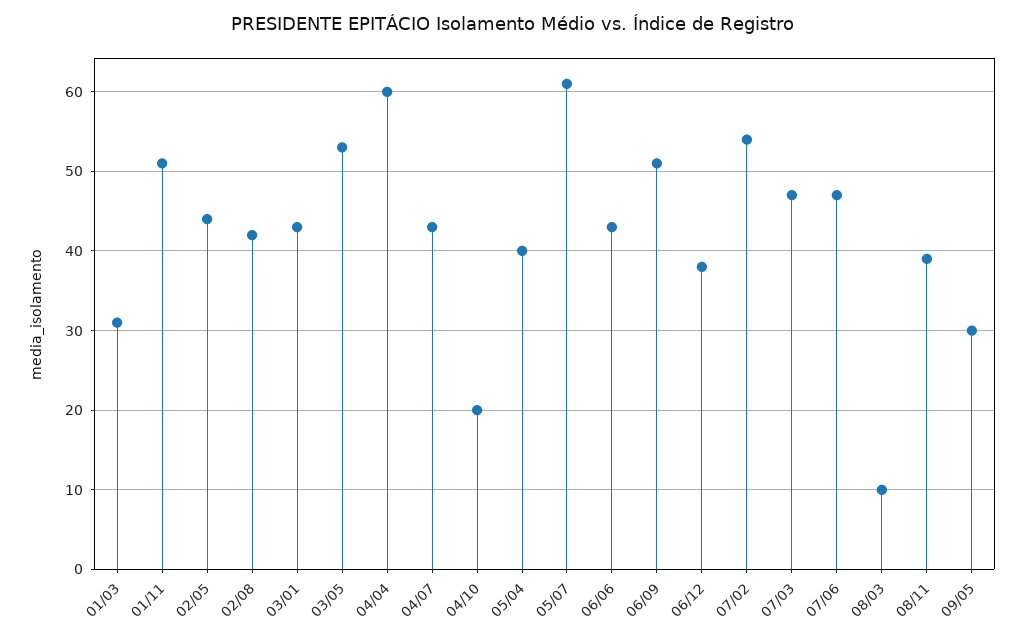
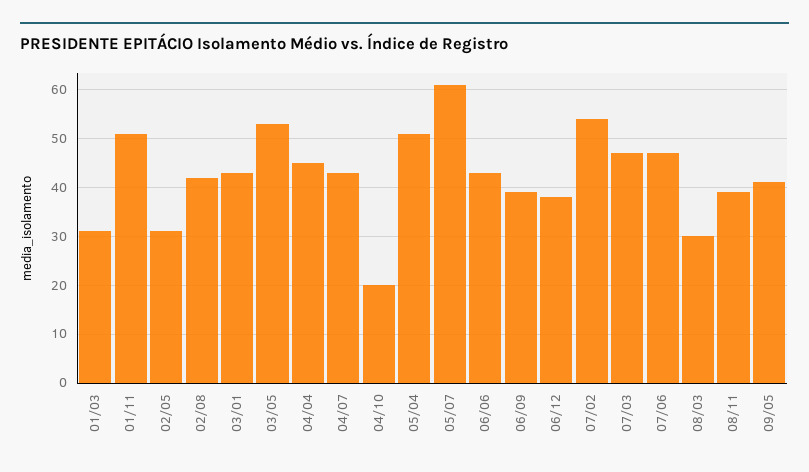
02/05: 44 -> 30
04/04: 60 -> 45
05/04: 40 -> 50
06/09: 51 -> 40
08/03: 10 -> 30
09/05: 30 -> 40

